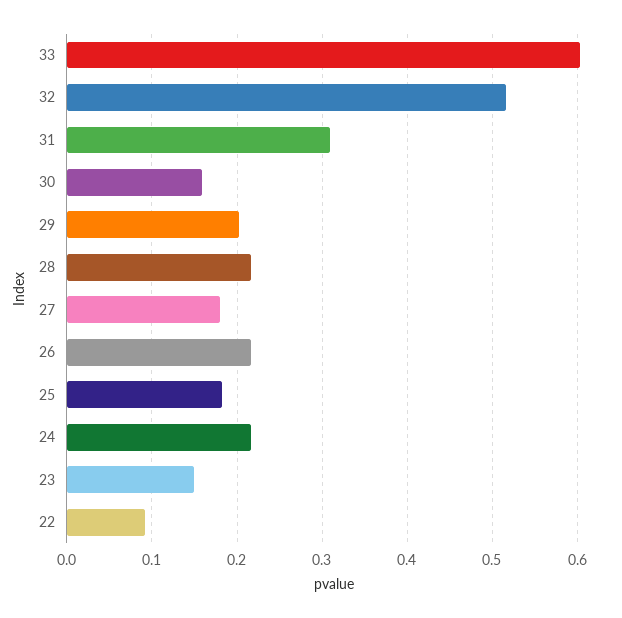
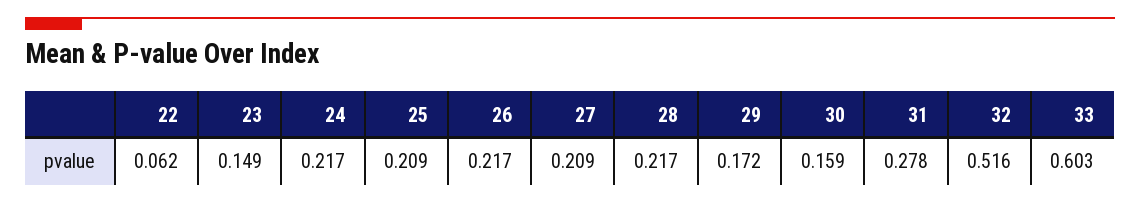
31: 0.31 -> 0.278
29: 0.2 -> 0.172
27: 0.18 -> 0.209
25: 0.18 -> 0.209
22: 0.09 -> 0.062

